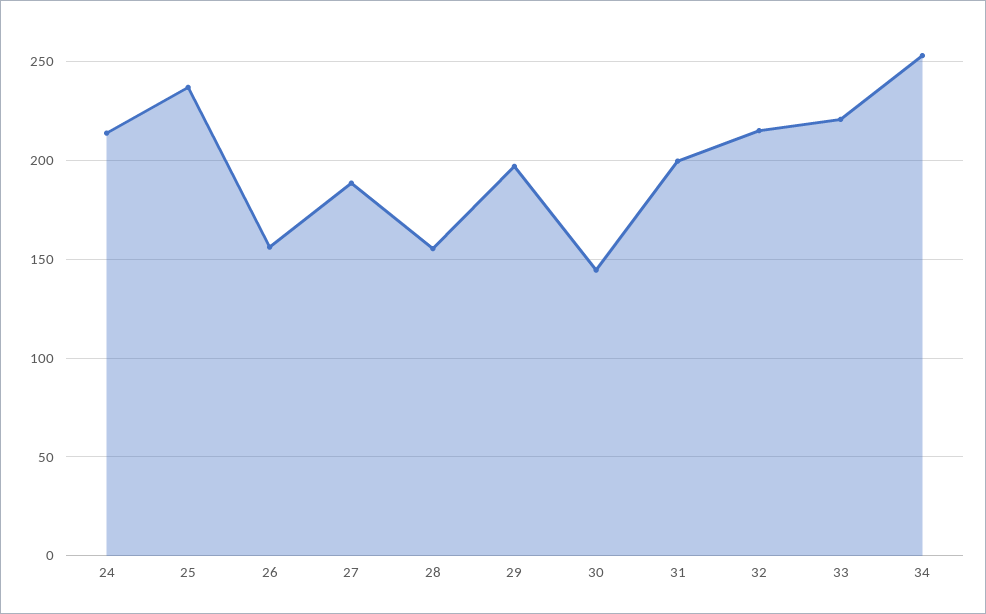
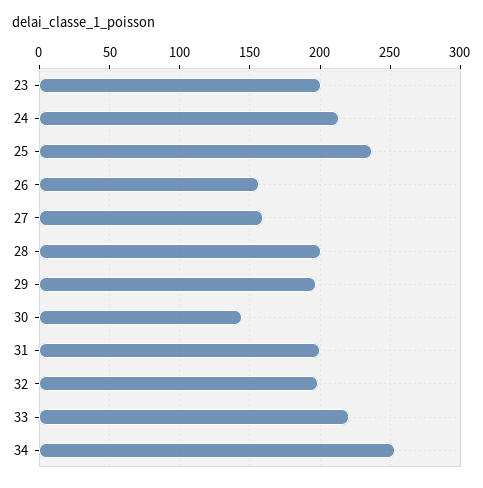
27: 190 -> 160
28: 155 -> 200
32: 215 -> 200
23: none -> 200

